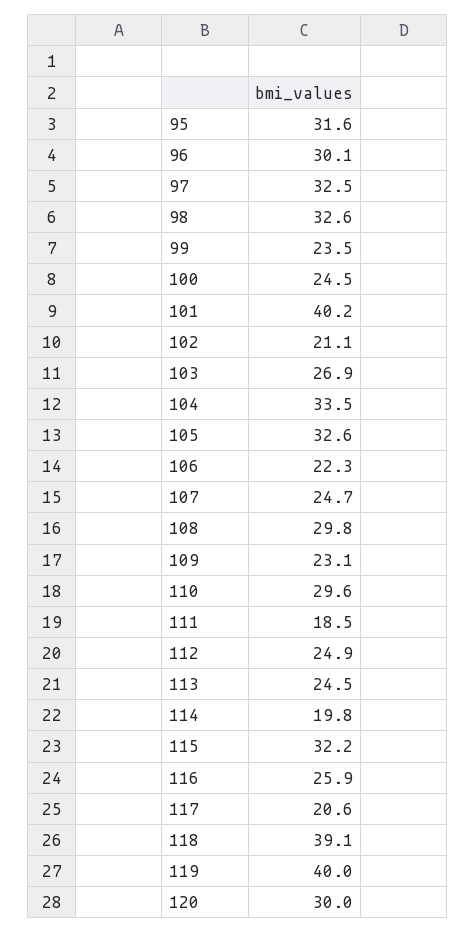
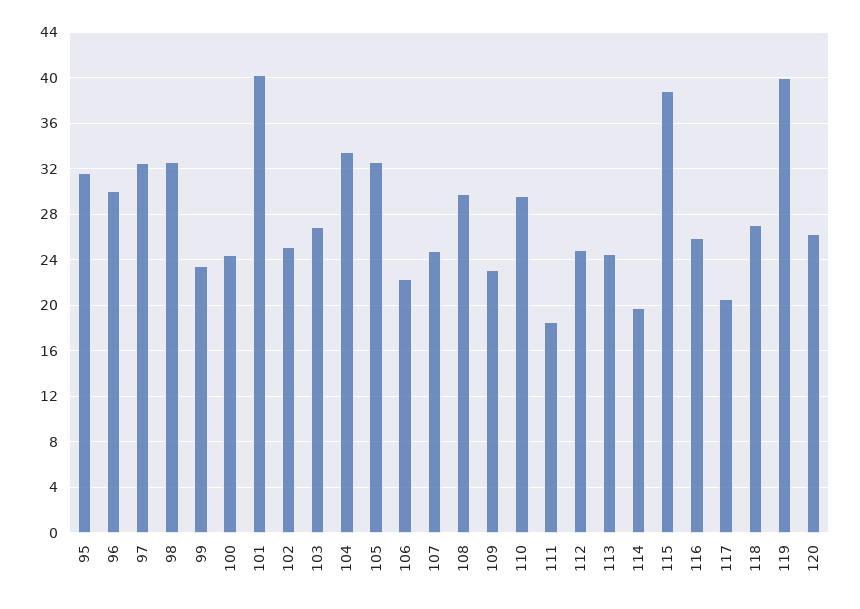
102: 21.1 -> 25
115: 32.2 -> 39
118: 39.1 -> 27
120: 30 -> 26

